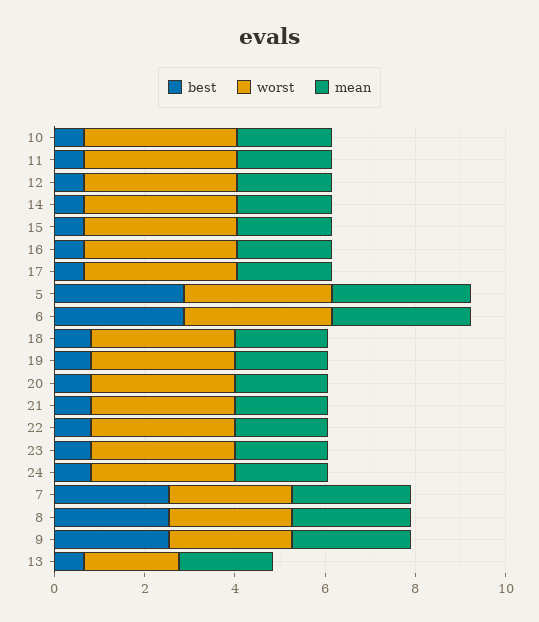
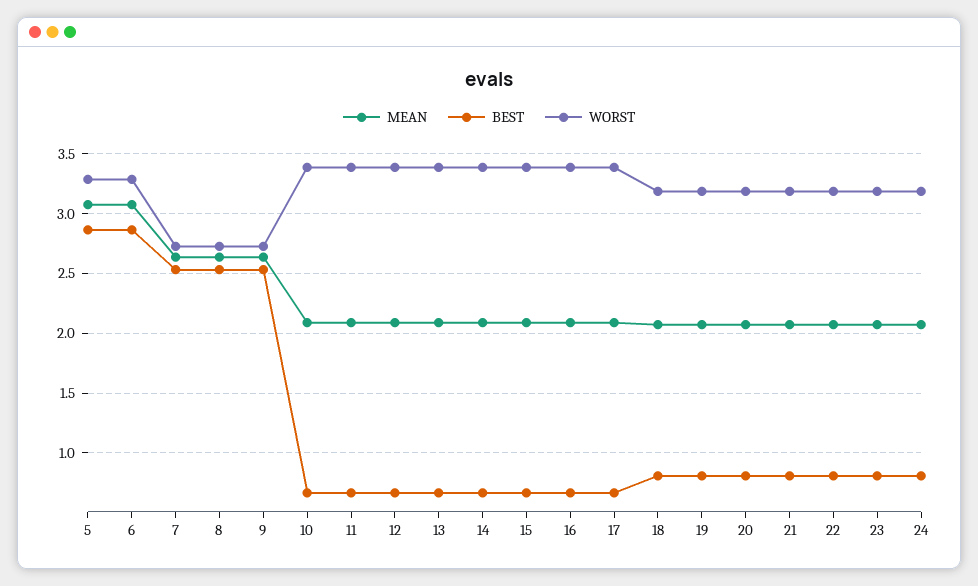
worst, 13: 2 -> 3.4

